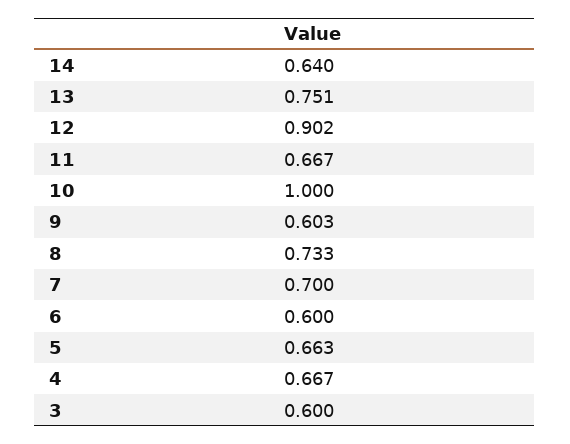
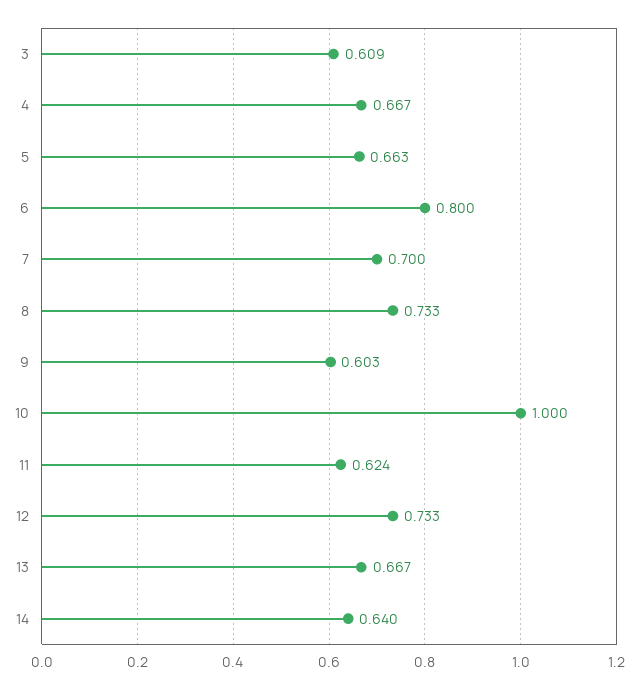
13: 0.751 -> 0.667
12: 0.902 -> 0.733
11: 0.667 -> 0.624
6: 0.6 -> 0.8
3: 0.6 -> 0.609

